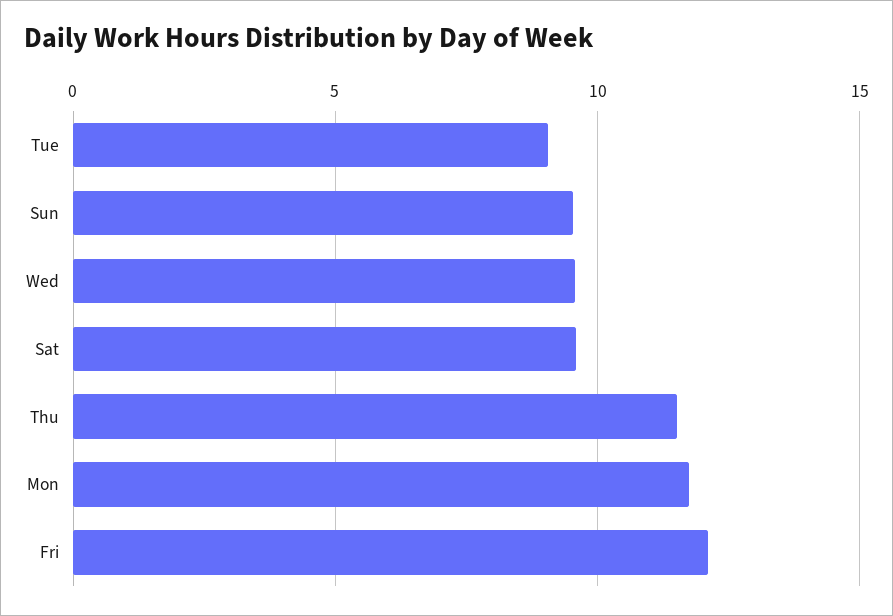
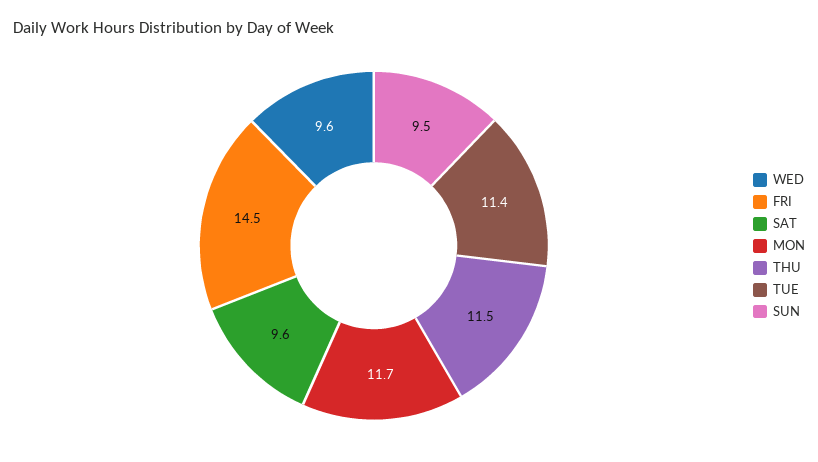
Tue: 9 -> 11.4
Fri: 12 -> 14.5

